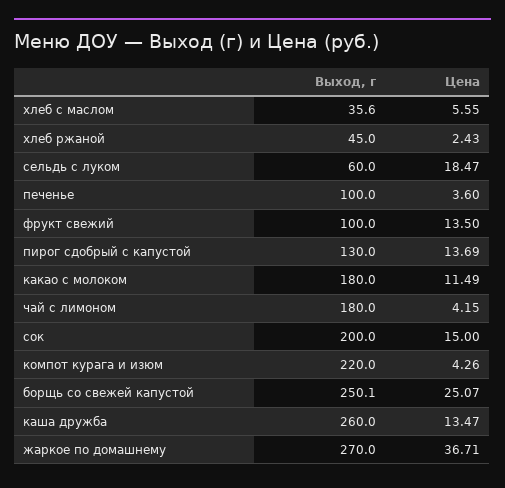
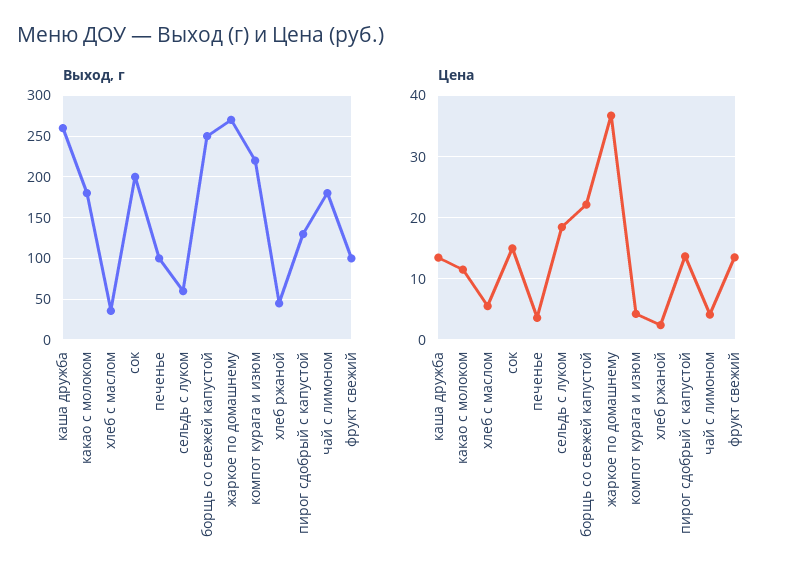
Цена, борщь со свежей капустой: 25.07 -> 22

